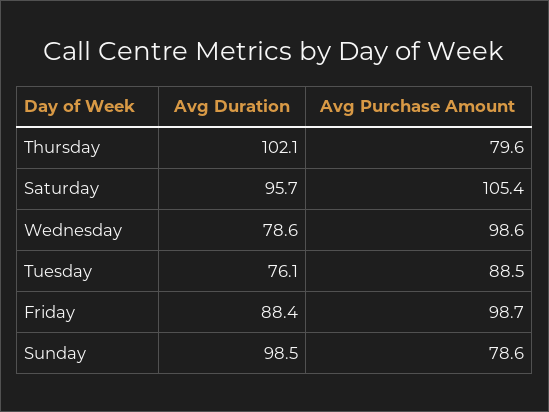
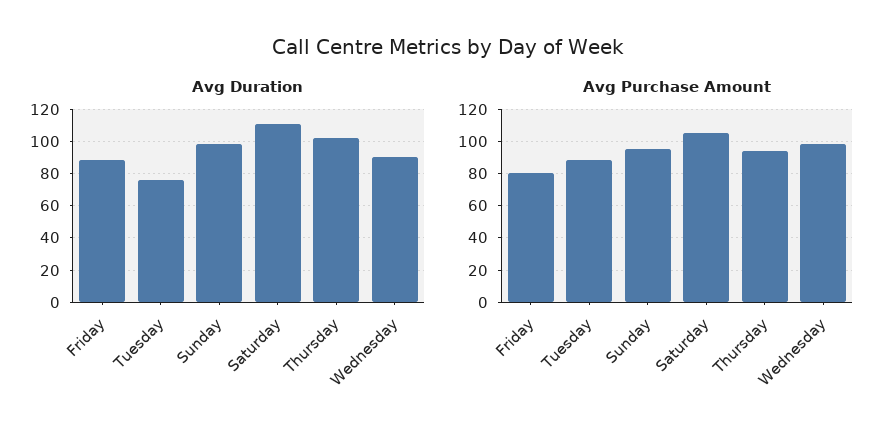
Avg Purchase Amount, Thursday: 79.6 -> 95
Avg Duration, Saturday: 95.7 -> 110
Avg Duration, Wednesday: 78.6 -> 90
Avg Purchase Amount, Friday: 98.7 -> 80
Avg Purchase Amount, Sunday: 78.6 -> 95

